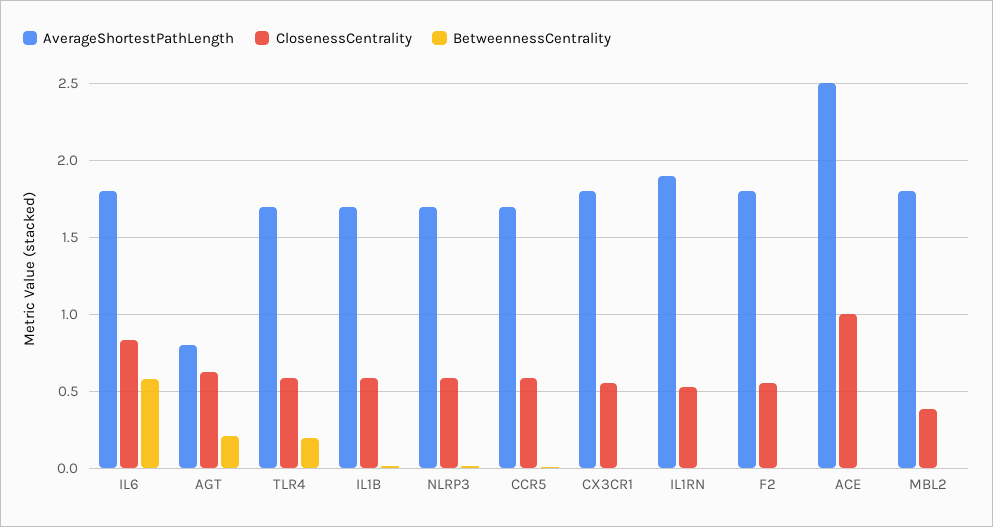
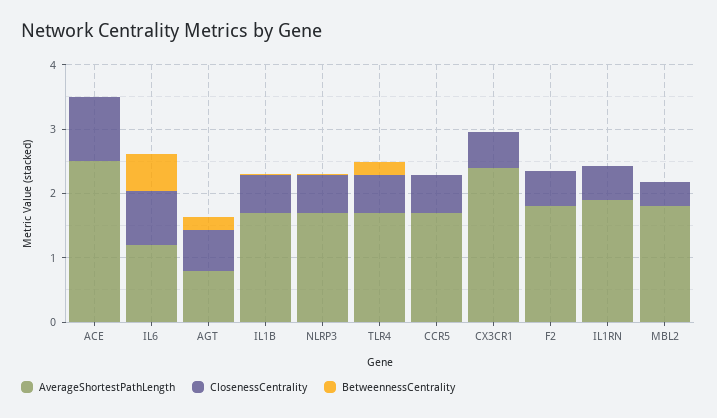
AverageShortestPathLength, IL6: 1.8 -> 1.2
AverageShortestPathLength, CX3CR1: 1.8 -> 2.4

